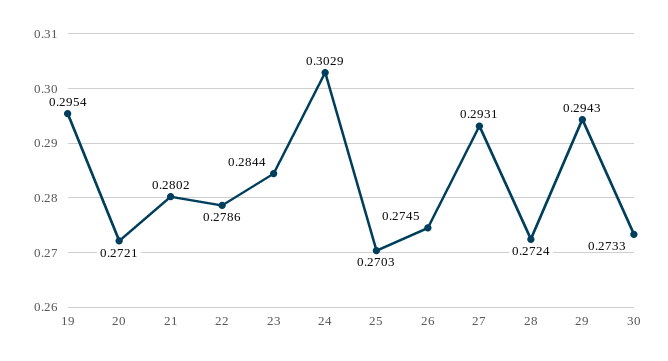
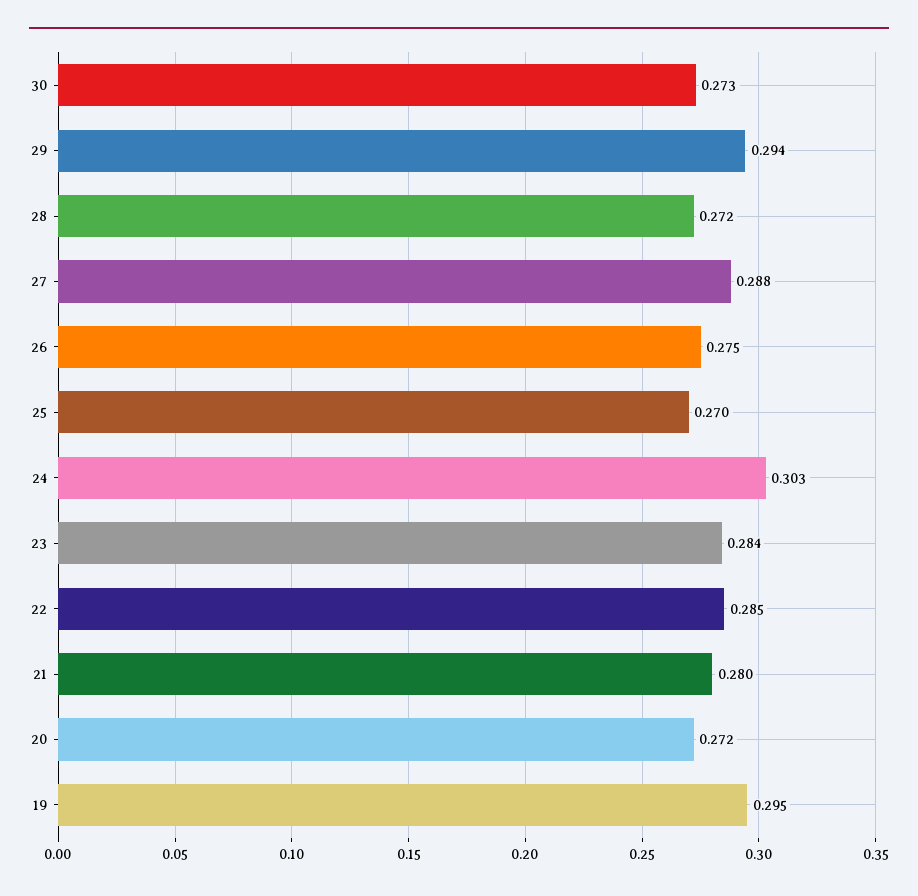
22: 0.2786 -> 0.285
27: 0.2931 -> 0.288

